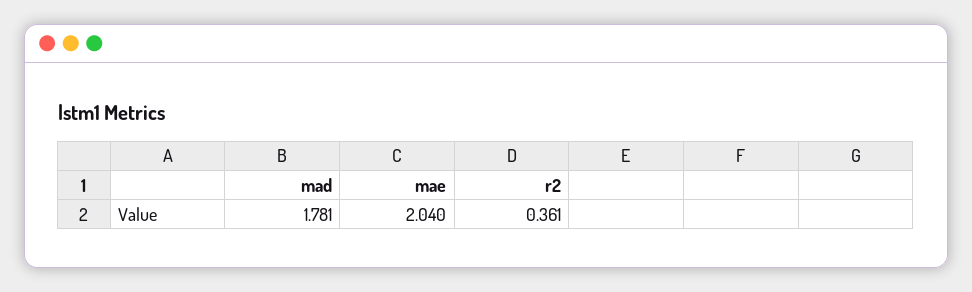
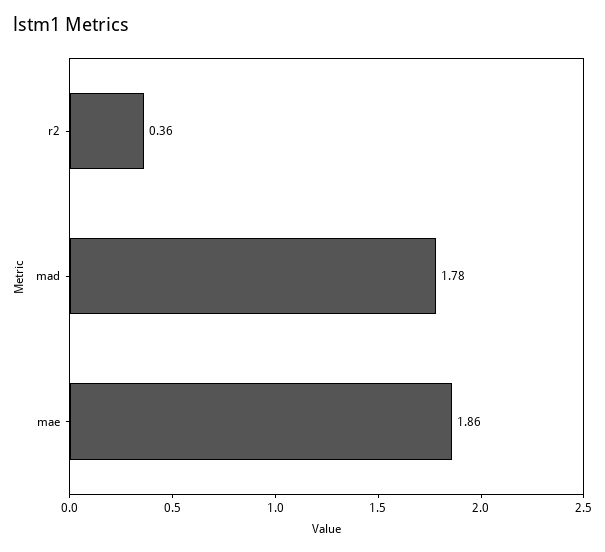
mae: 2.04 -> 1.86

